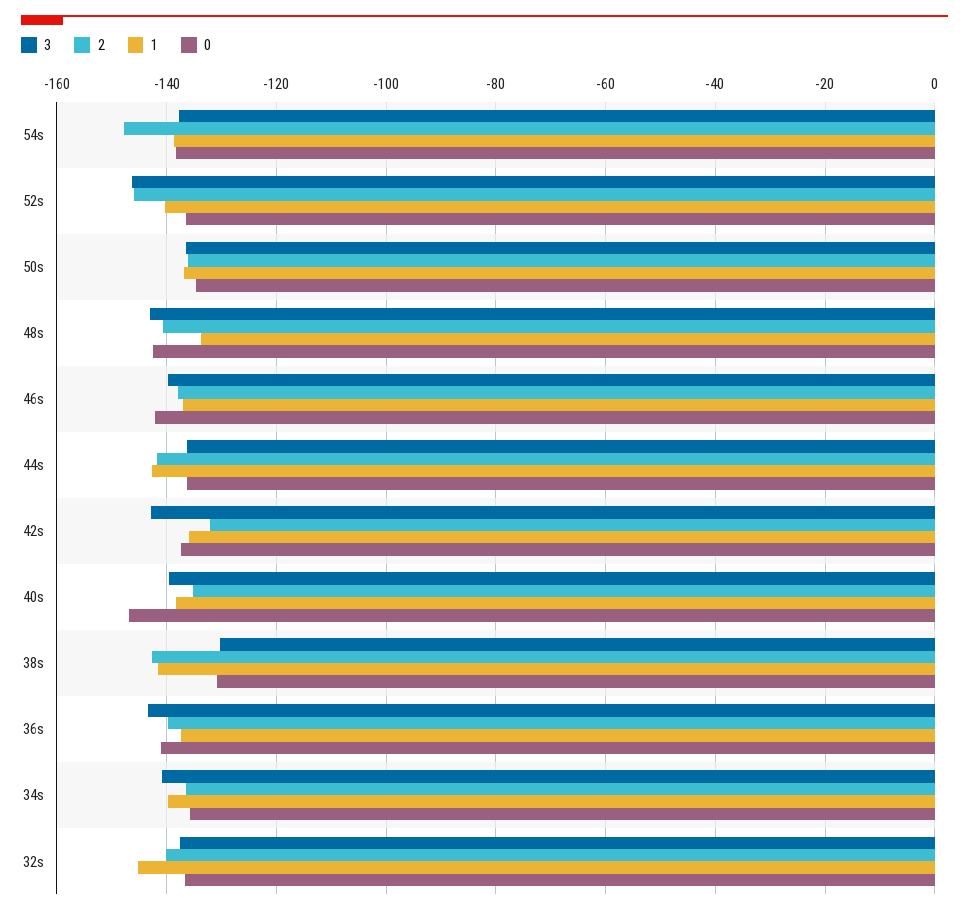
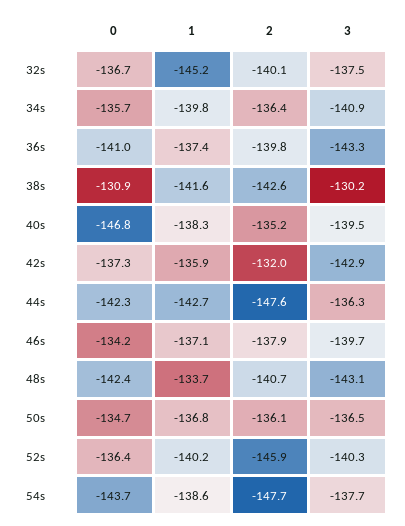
0, 54s: -138 -> -143.7
3, 52s: -146 -> -140.3
0, 46s: -142 -> -134.2
2, 44s: -142 -> -147.6
0, 44s: -136 -> -142.3

